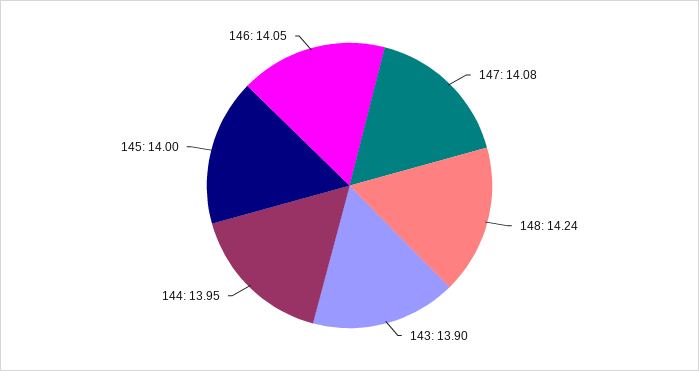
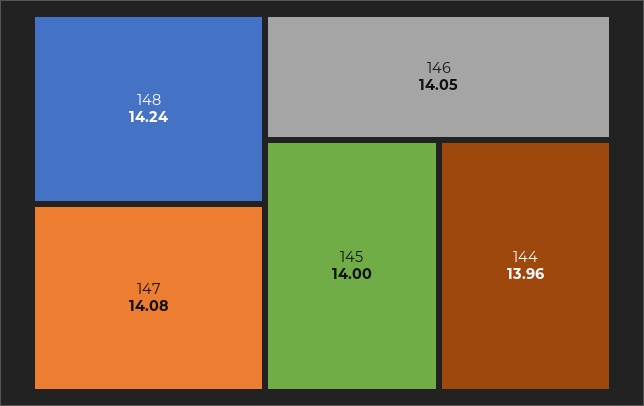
143: 13.9 -> none
144: 13.95 -> 13.96

